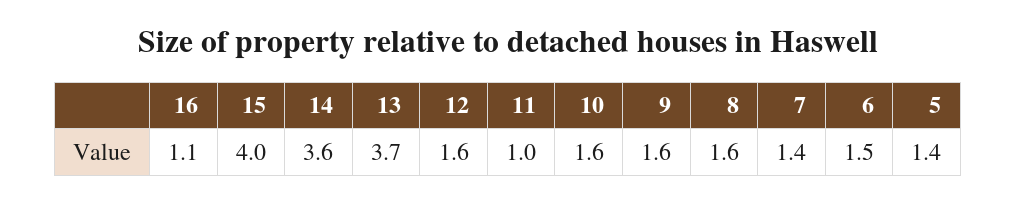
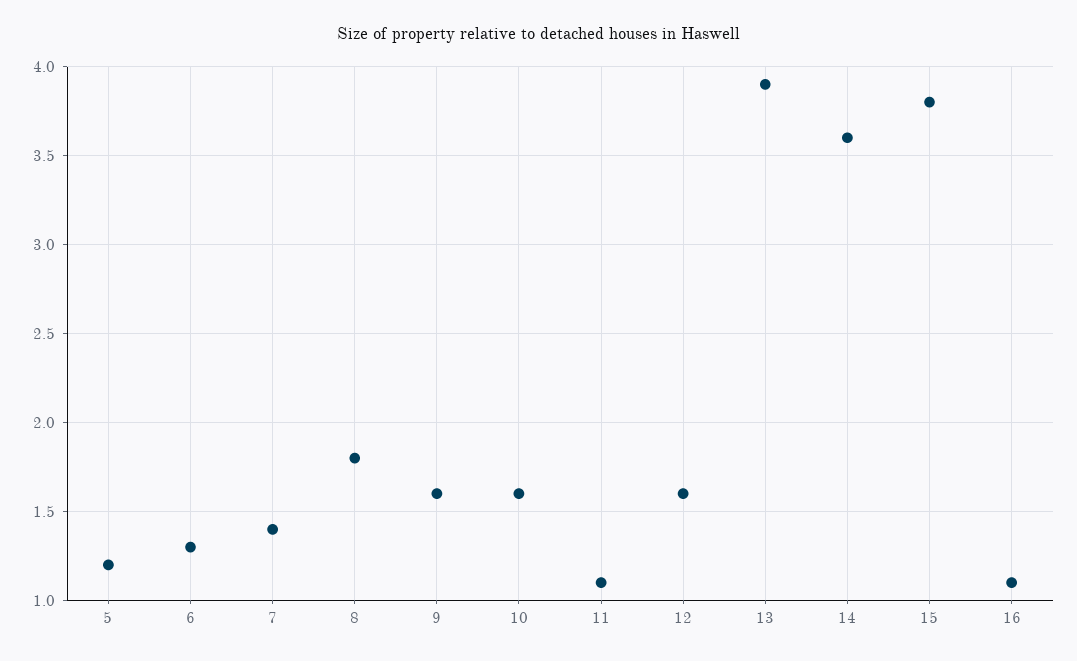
15: 4 -> 3.8
13: 3.7 -> 3.9
11: 1 -> 1.1
8: 1.6 -> 1.8
6: 1.5 -> 1.3
5: 1.4 -> 1.2

